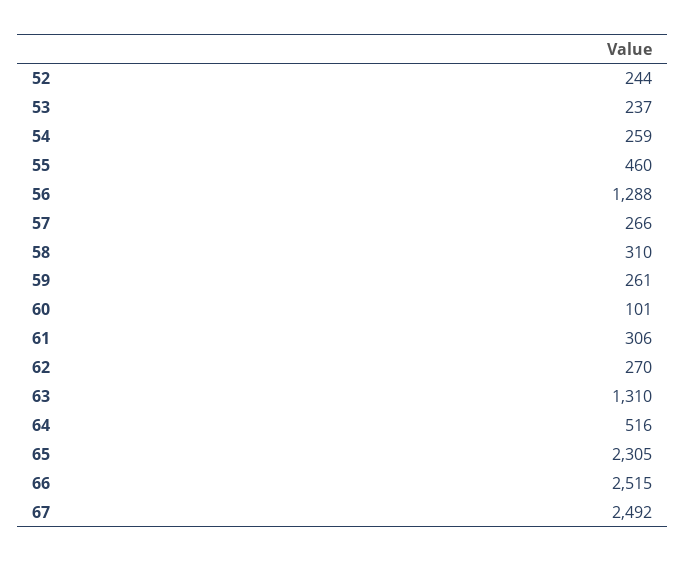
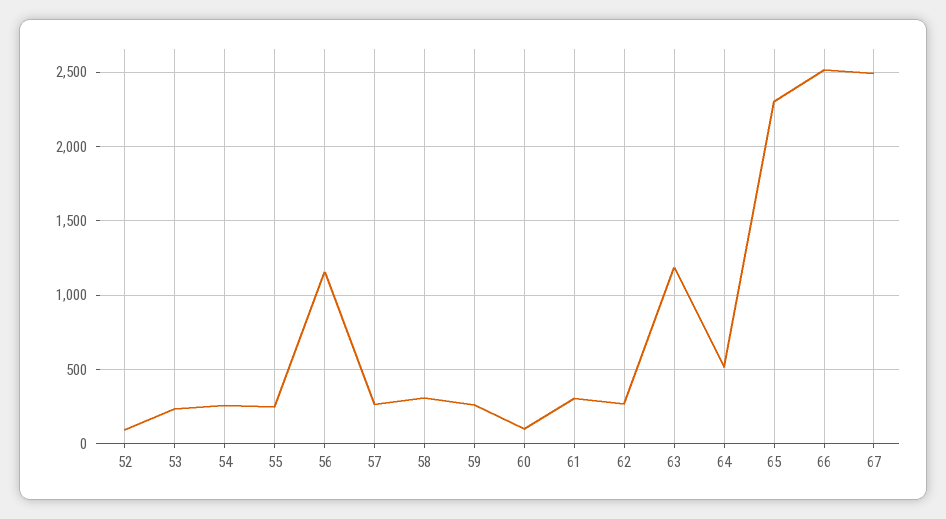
52: 244 -> 100
55: 460 -> 250
56: 1288 -> 1150
63: 1310 -> 1200

